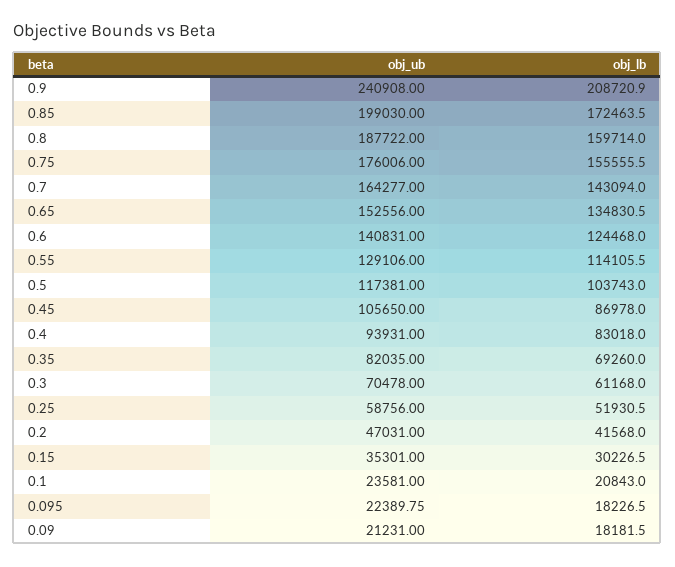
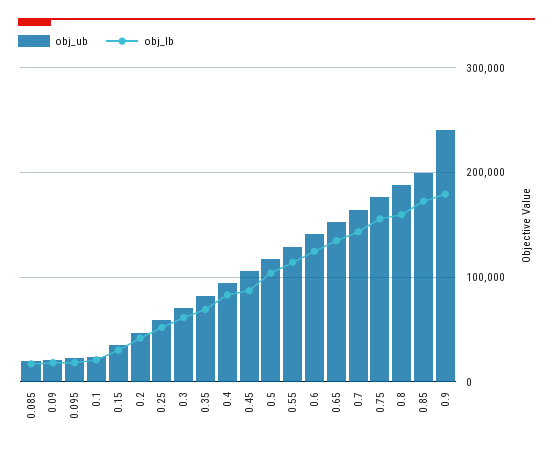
obj_lb, 0.9: 208720.9 -> 180000
obj_ub, 0.085: none -> 20000
obj_lb, 0.085: none -> 20000

